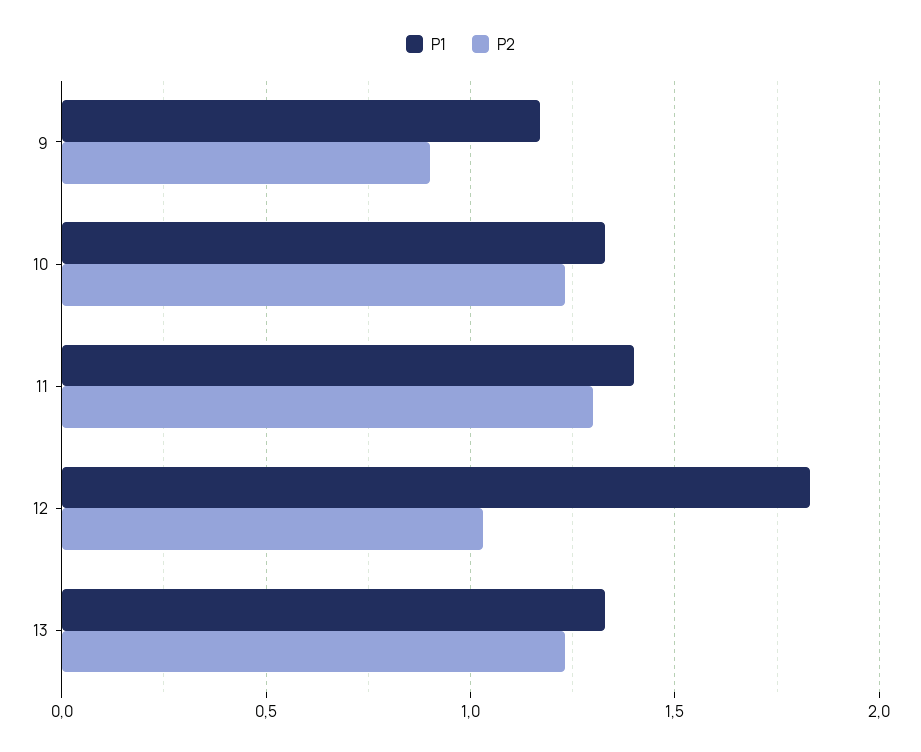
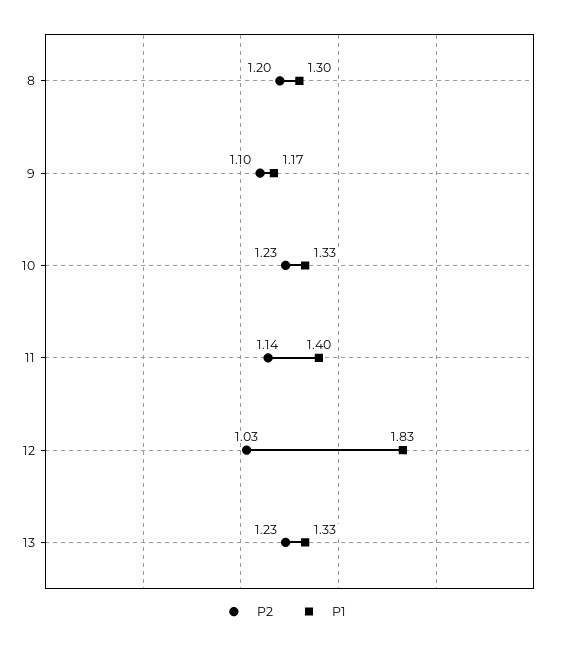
P2, 9: 0.9 -> 1.1
P2, 11: 1.3 -> 1.14
P2, 8: none -> 1.2
P1, 8: none -> 1.3

